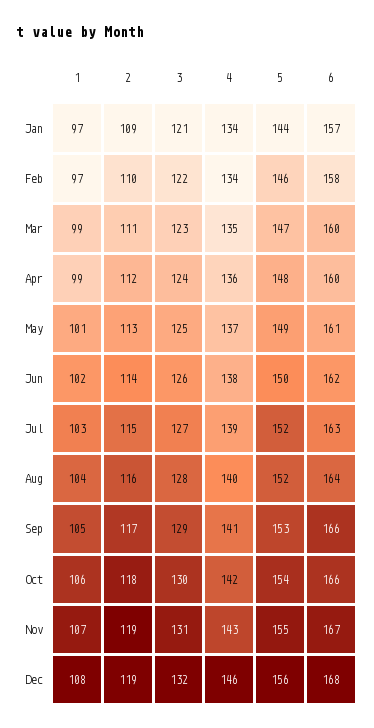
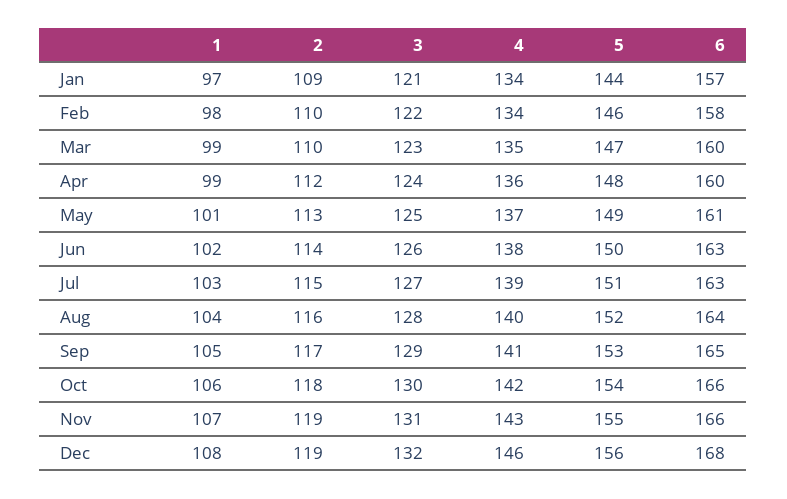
1, Feb: 97 -> 98
2, Mar: 111 -> 110
6, Jun: 162 -> 163
5, Jul: 152 -> 151
6, Sep: 166 -> 165
6, Nov: 167 -> 166

